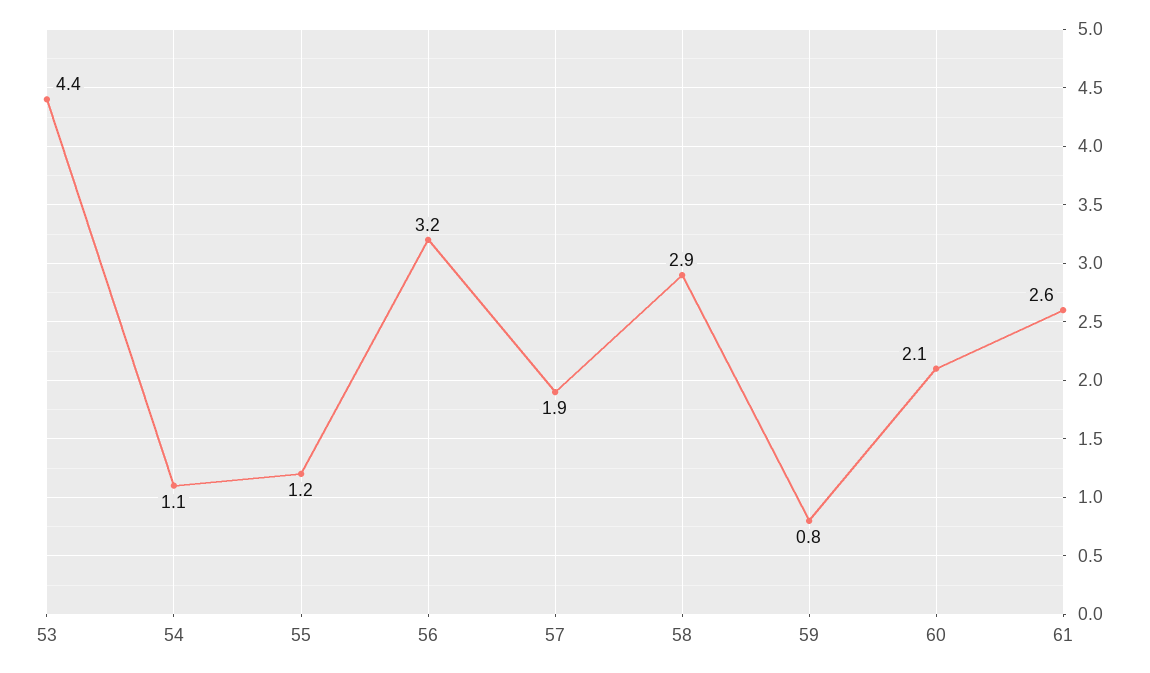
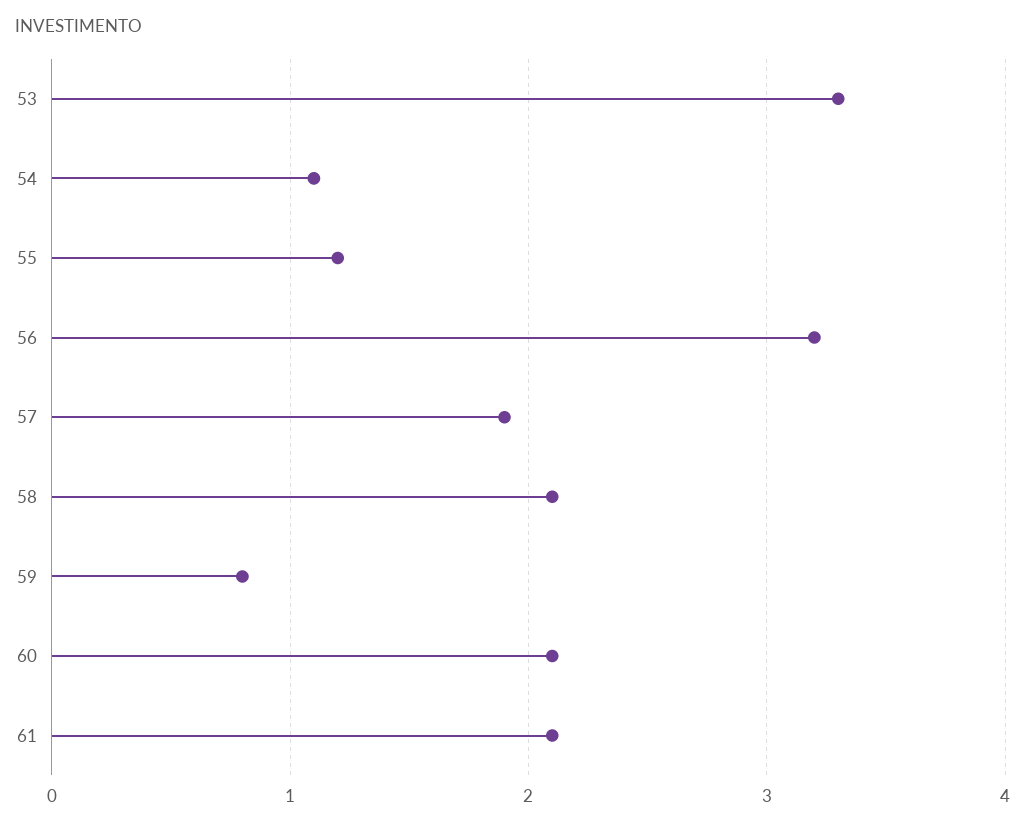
53: 4.4 -> 3.3
58: 2.9 -> 2.1
61: 2.6 -> 2.1

